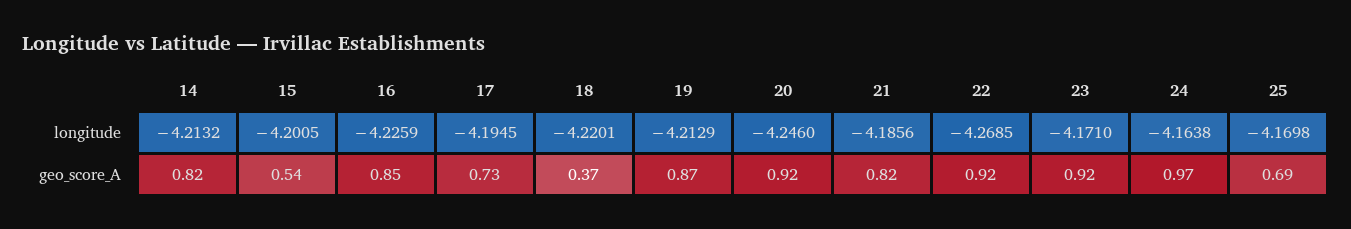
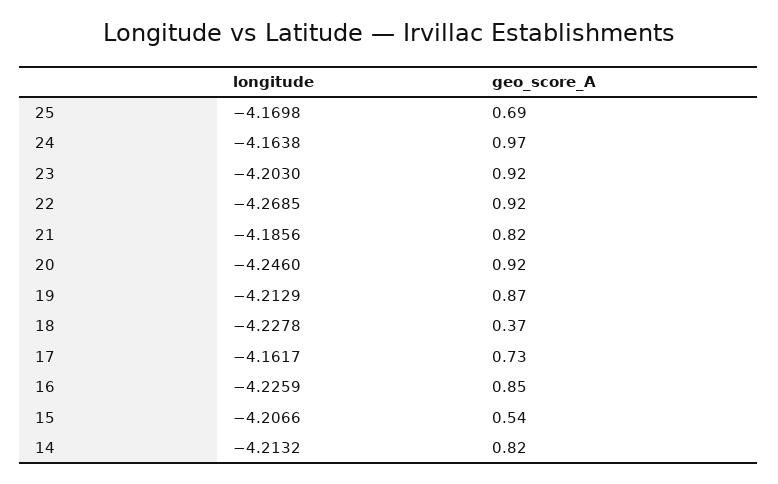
15, longitude: -4.2005 -> -4.2066
17, longitude: -4.1945 -> -4.1617
18, longitude: -4.2201 -> -4.2278
23, longitude: -4.171 -> -4.203

